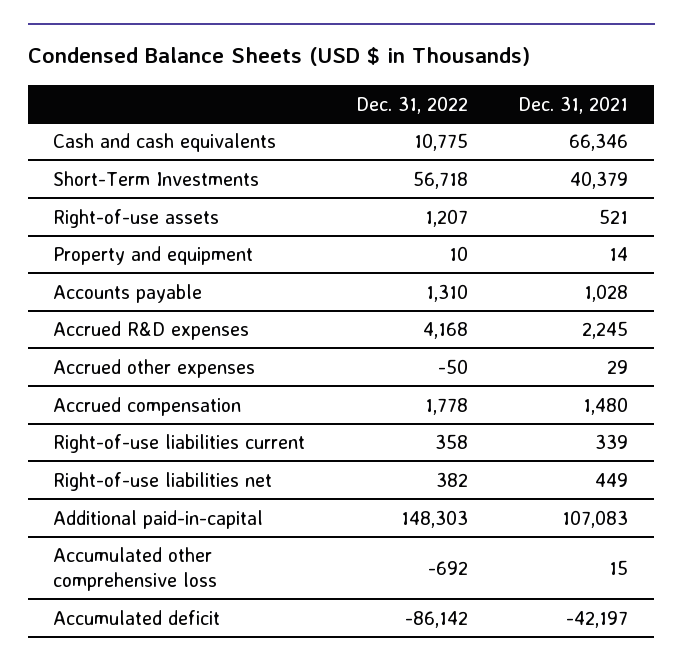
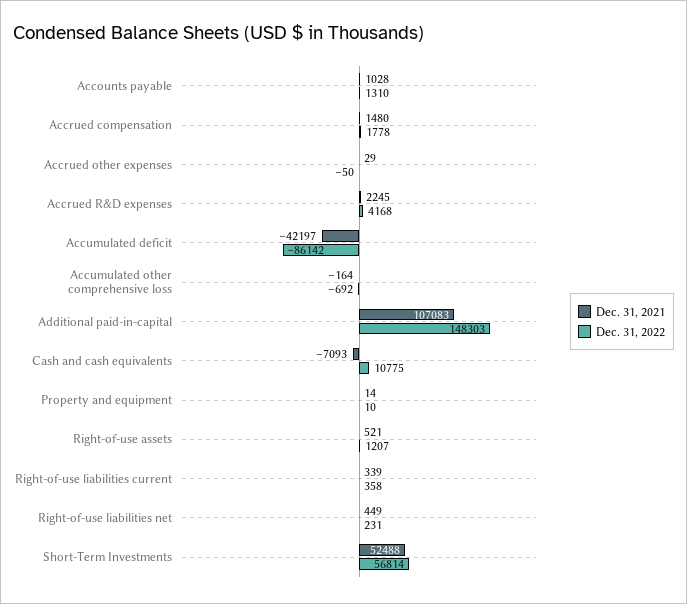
Dec. 31, 2021, Cash and cash equivalents: 66346 -> -7093
Dec. 31, 2022, Short-Term Investments: 56718 -> 56814
Dec. 31, 2021, Short-Term Investments: 40379 -> 52488
Dec. 31, 2022, Right-of-use liabilities net: 382 -> 231
Dec. 31, 2021, Accumulated other comprehensive loss: 15 -> -164

